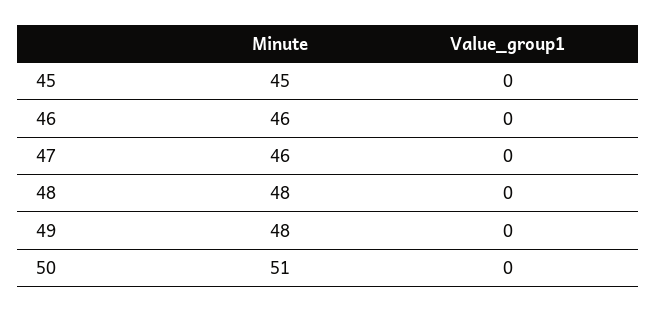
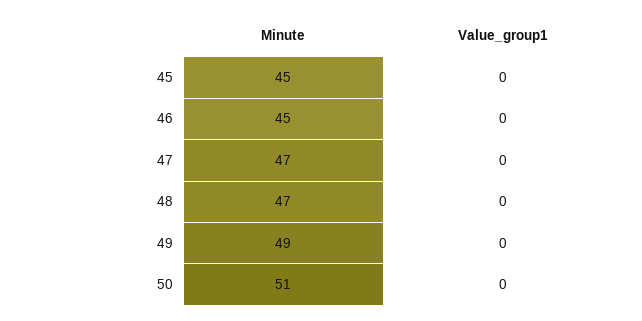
Minute, 46: 46 -> 45
Minute, 47: 46 -> 47
Minute, 48: 48 -> 47
Minute, 49: 48 -> 49

